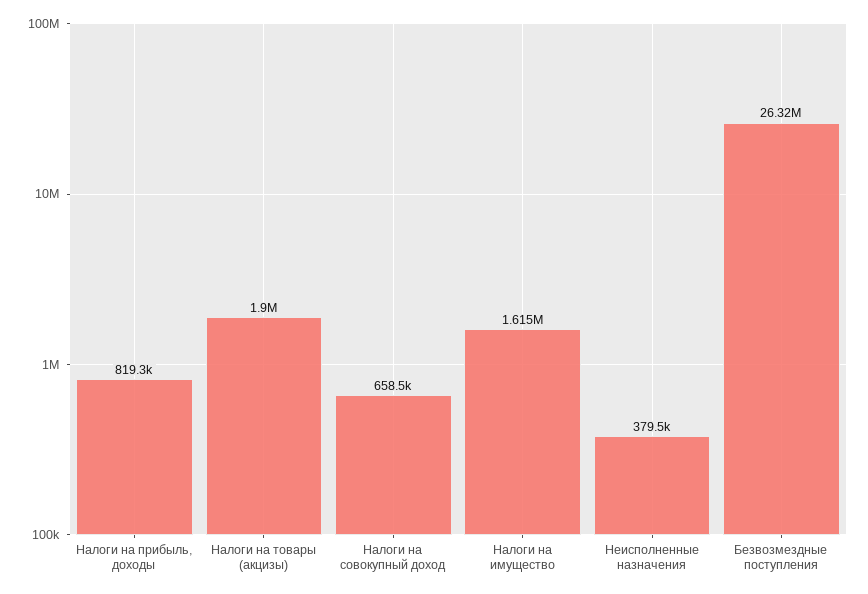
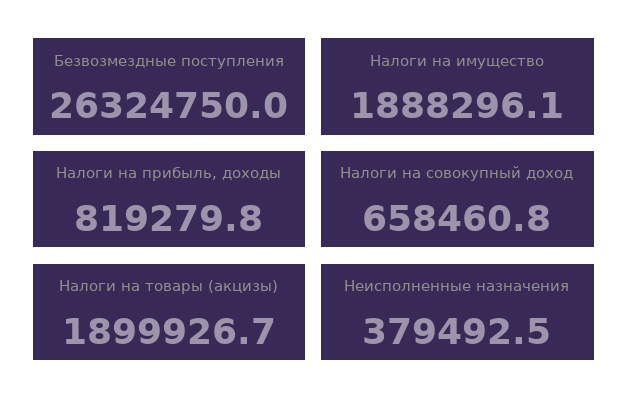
Налоги на имущество: 1615000 -> 1888296.1

